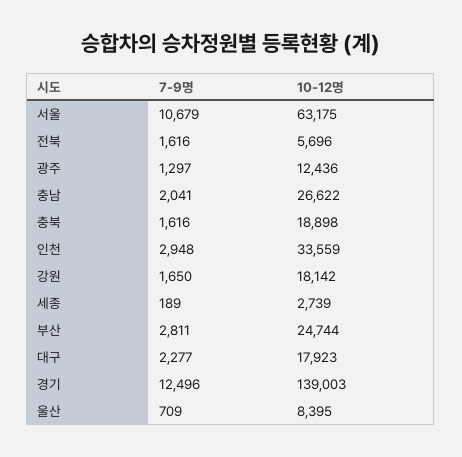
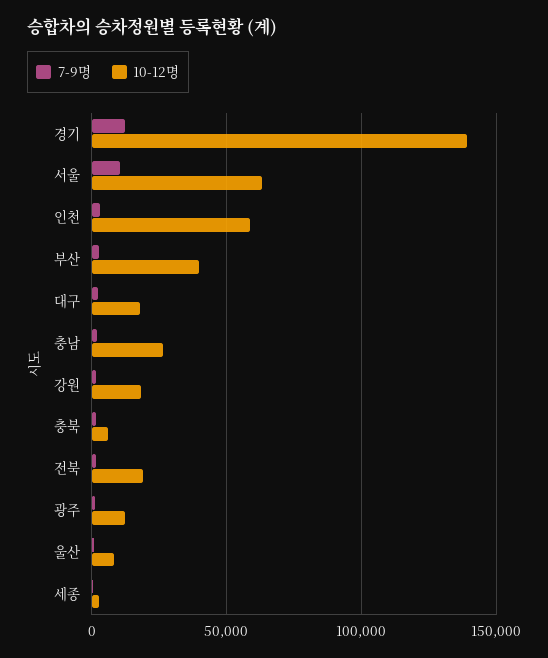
10-12명, 전북: 5696 -> 20000
10-12명, 충북: 18898 -> 5000
10-12명, 인천: 33559 -> 60000
10-12명, 부산: 24744 -> 40000

